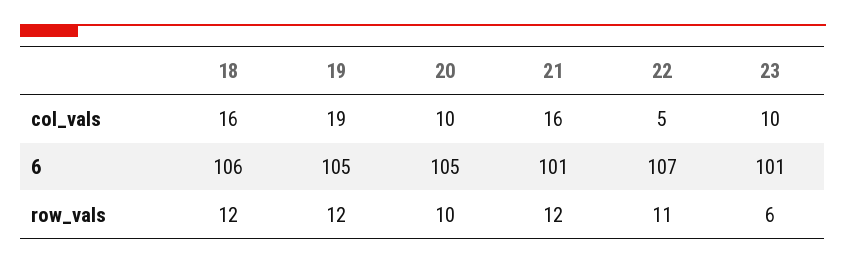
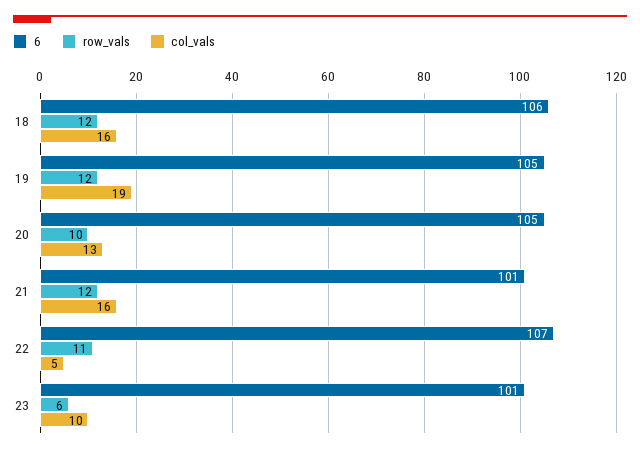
col_vals, 20: 10 -> 13

